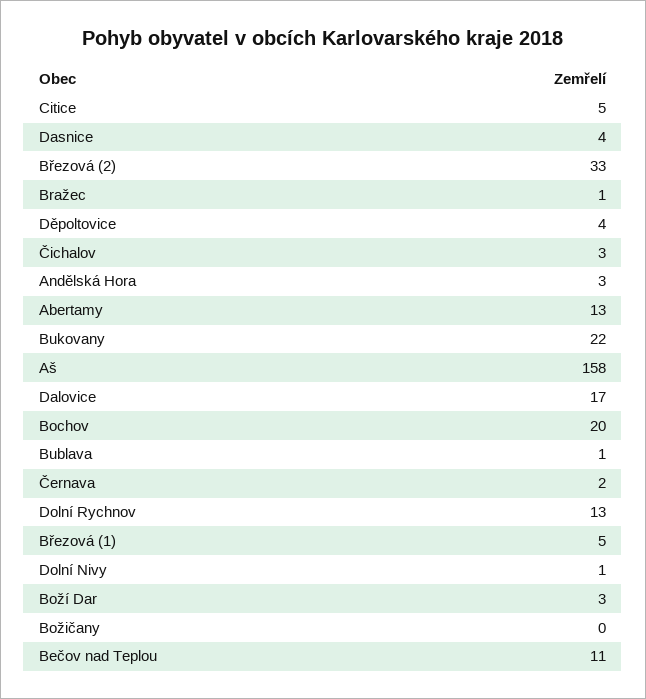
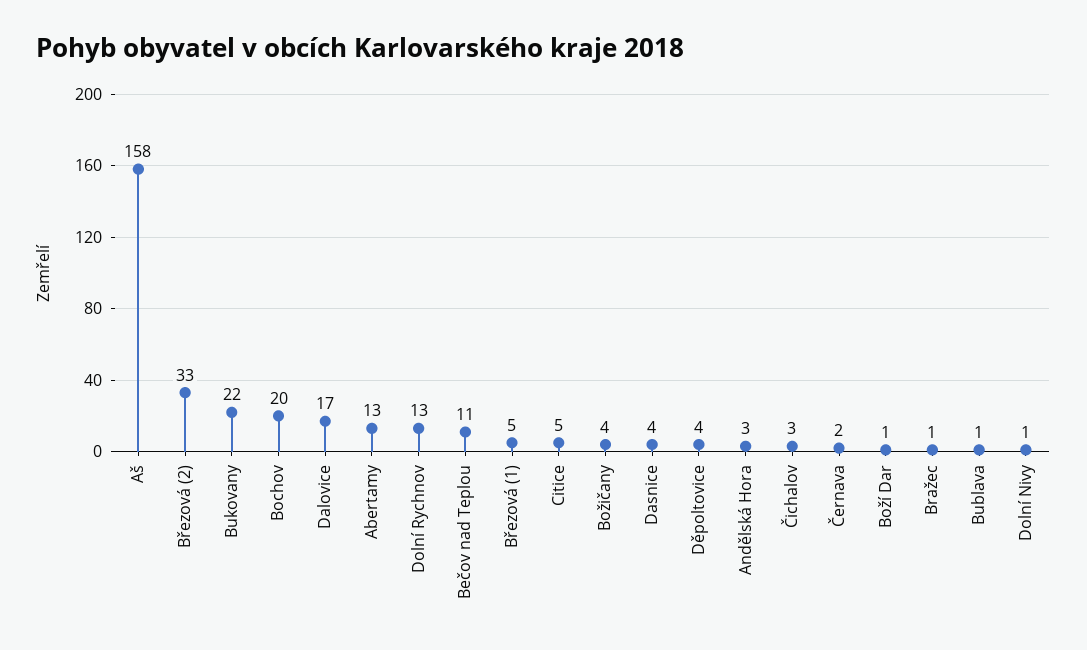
Boží Dar: 3 -> 1
Božičany: 0 -> 4

